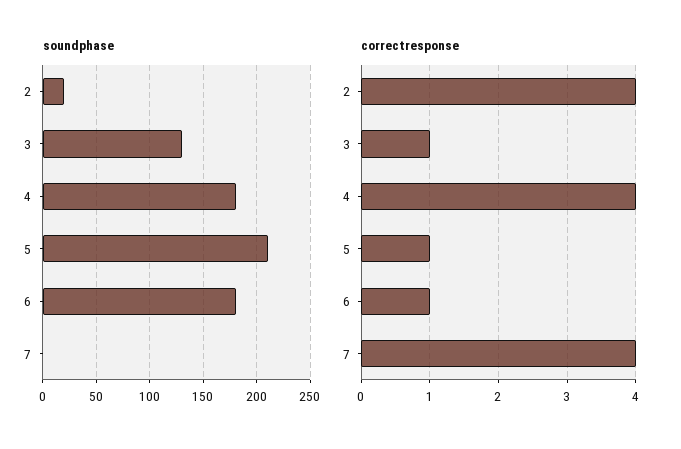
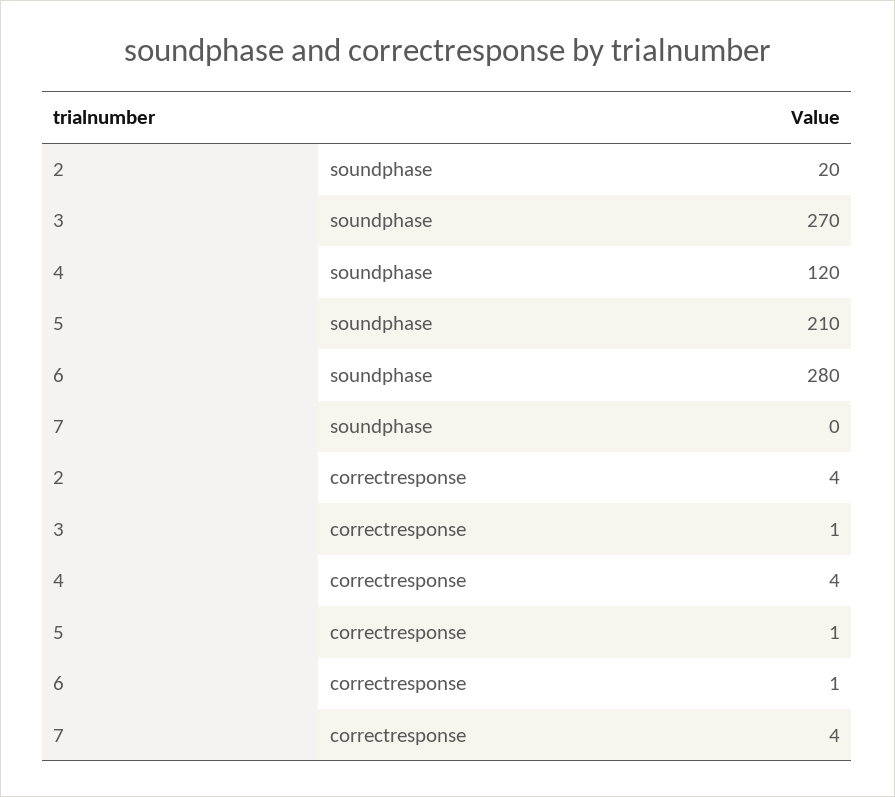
soundphase, 3: 130 -> 270
soundphase, 4: 180 -> 120
soundphase, 6: 180 -> 280

